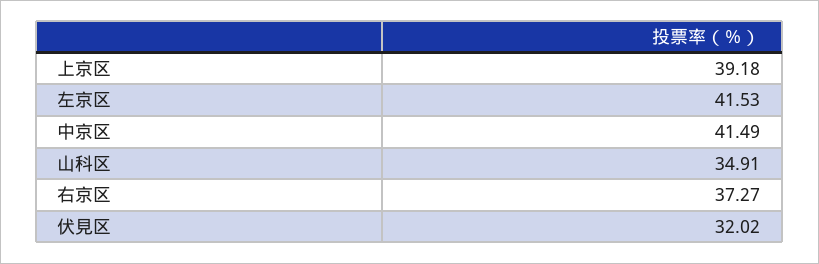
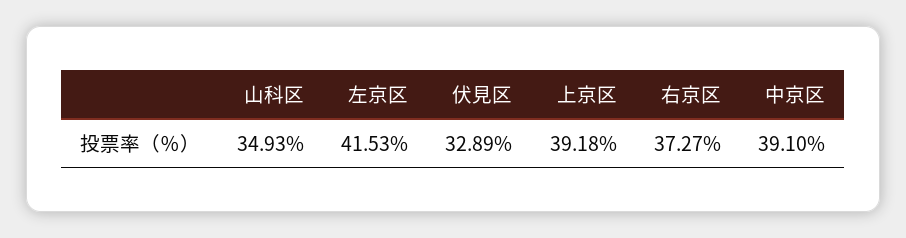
中京区: 41.49 -> 39.1
山科区: 34.91 -> 34.93
伏見区: 32.02 -> 32.89

